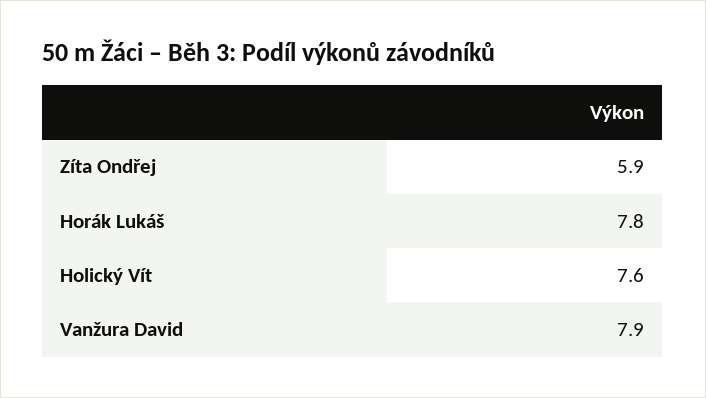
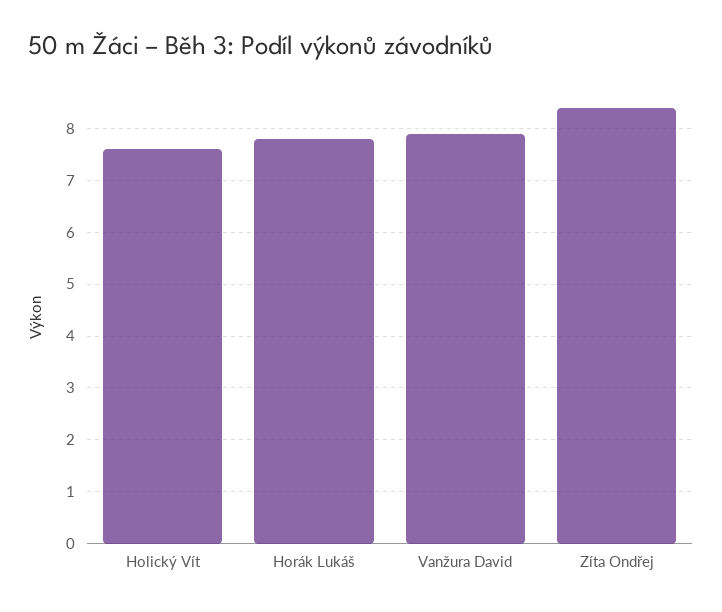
Zíta Ondřej: 5.9 -> 8.5

